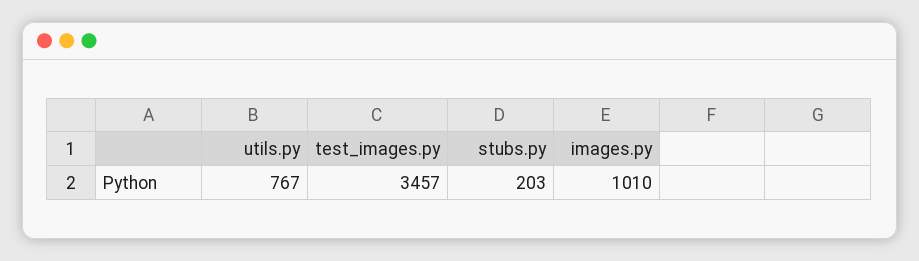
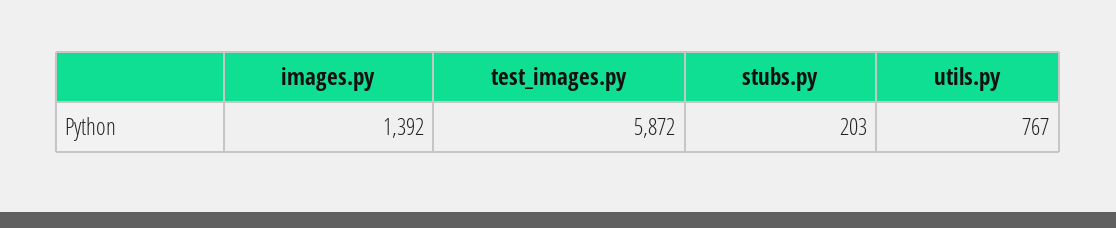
test_images.py: 3457 -> 5872
images.py: 1010 -> 1392

